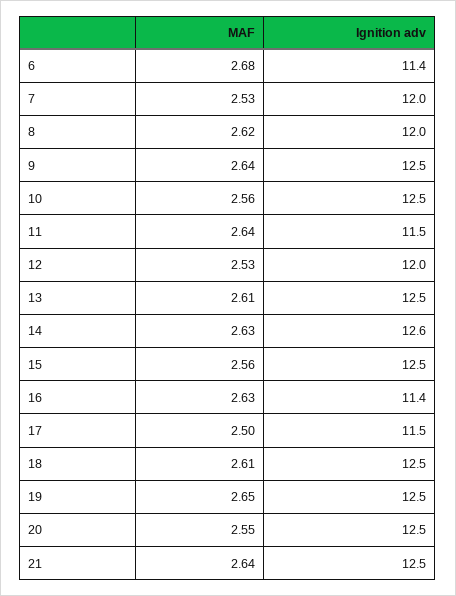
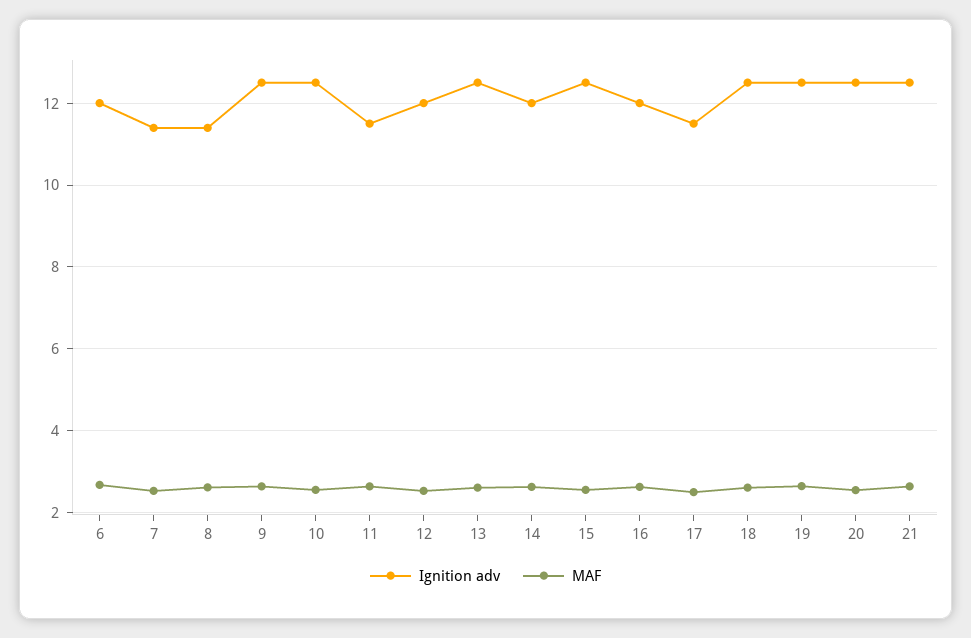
Ignition adv, 6: 11.4 -> 12
Ignition adv, 7: 12 -> 11.4
Ignition adv, 8: 12 -> 11.4
Ignition adv, 14: 12.6 -> 12
Ignition adv, 16: 11.4 -> 12

